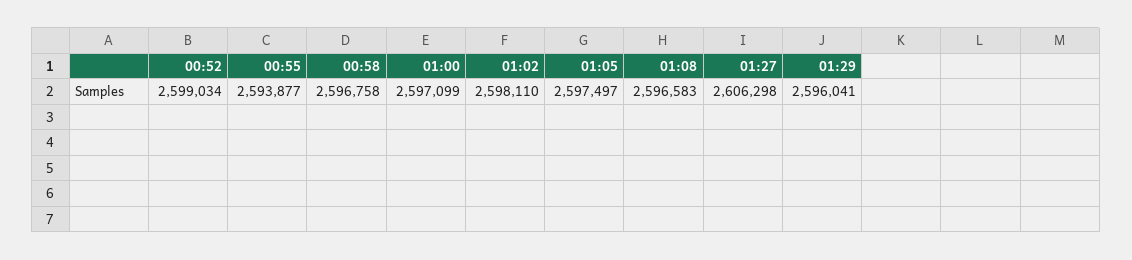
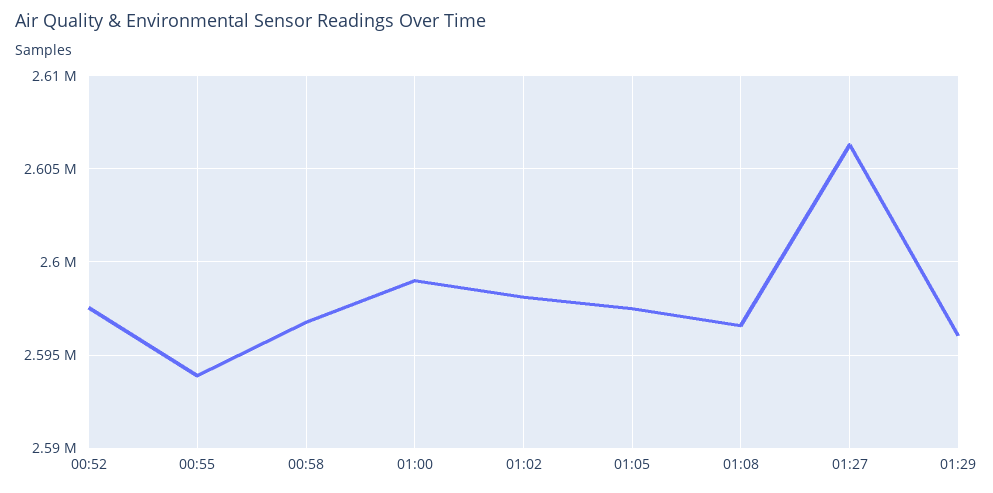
00:52: 2599034 -> 2597500
01:00: 2597099 -> 2599000

